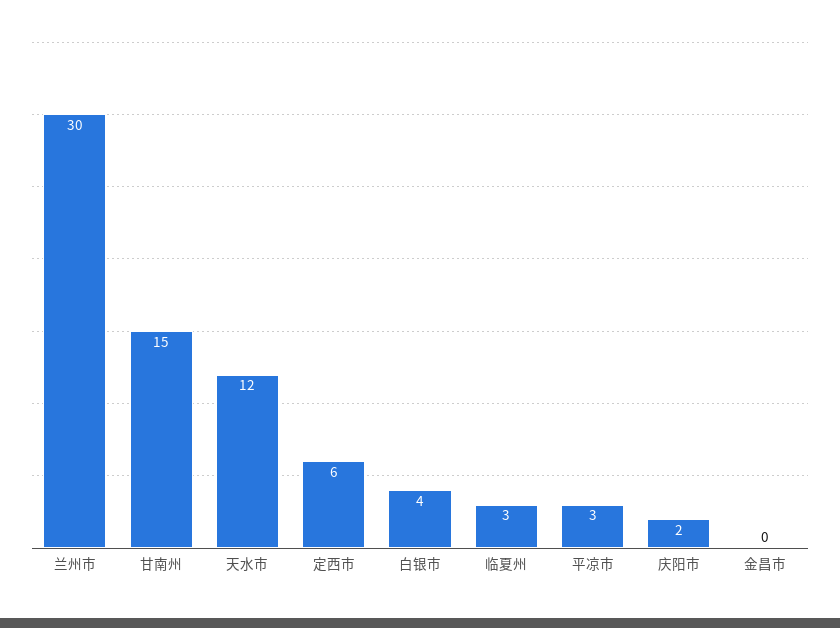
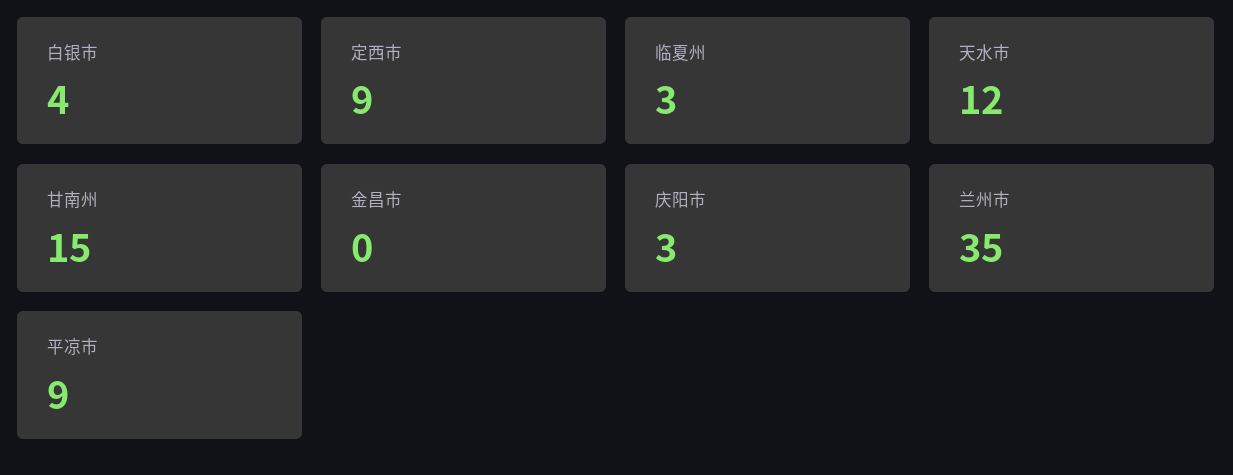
兰州市: 30 -> 35
定西市: 6 -> 9
平凉市: 3 -> 9
庆阳市: 2 -> 3

